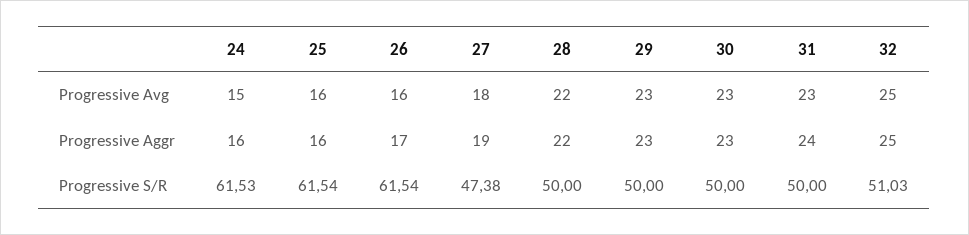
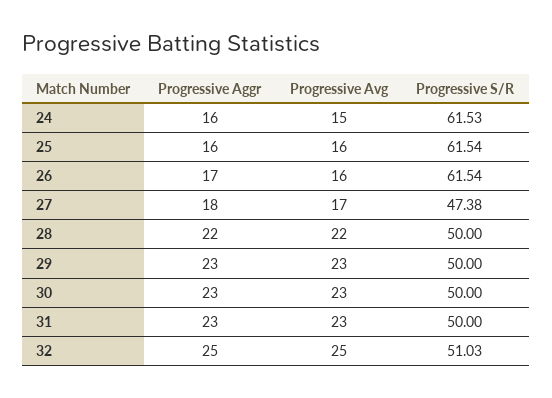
27, Progressive Avg: 18 -> 17
27, Progressive Aggr: 19 -> 18
31, Progressive Aggr: 24 -> 23

